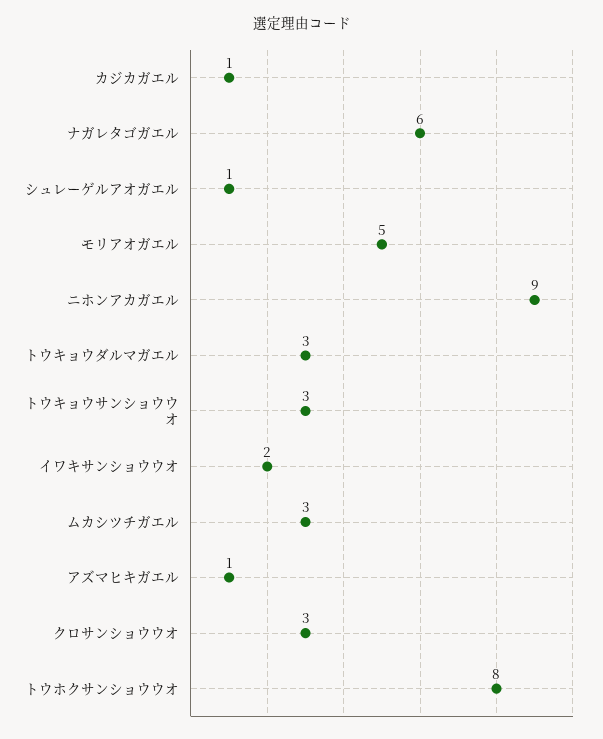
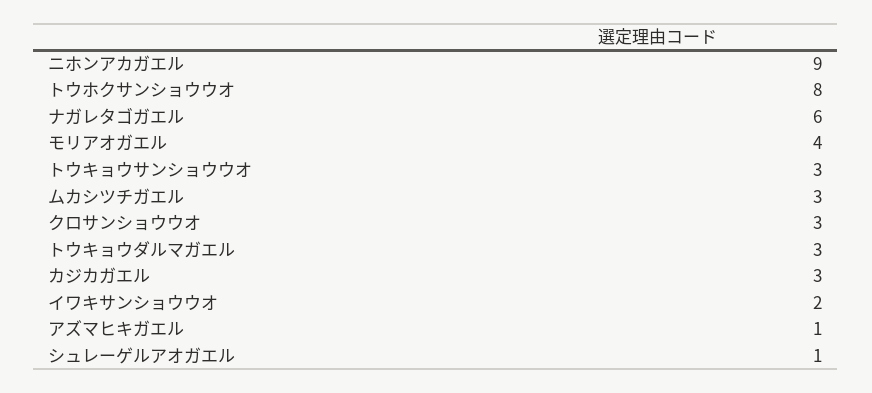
カジカガエル: 1 -> 3
モリアオガエル: 5 -> 4

